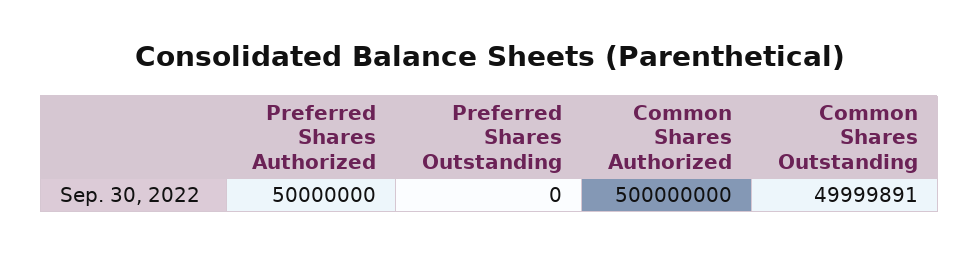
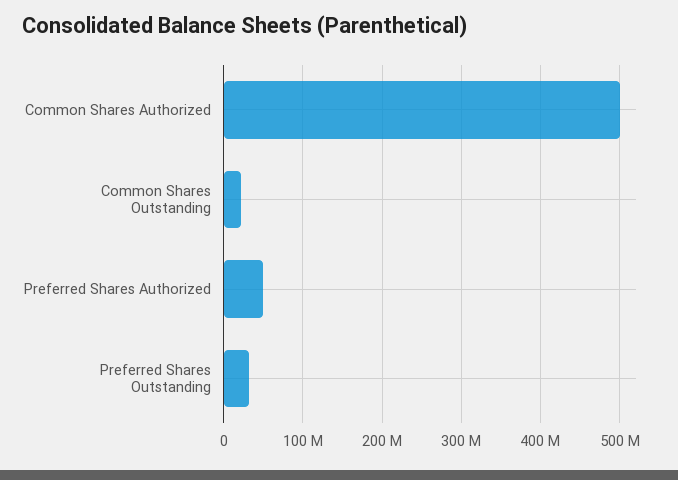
Preferred Shares Outstanding: 0 -> 30000000
Common Shares Outstanding: 49999891 -> 20000000

